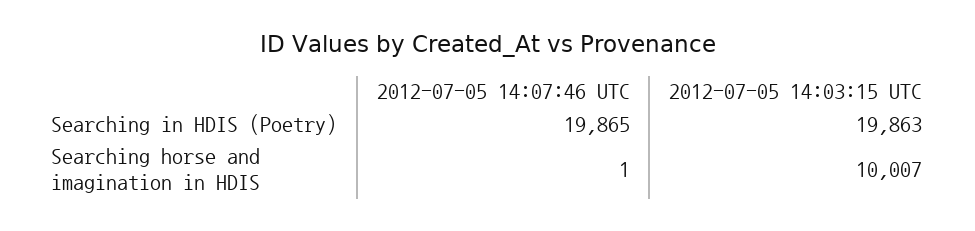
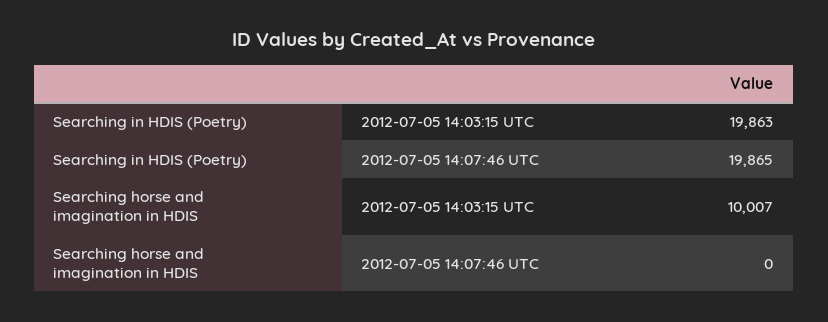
2012-07-05 14:07:46 UTC, Searching horse and imagination in HDIS: 1 -> 0

